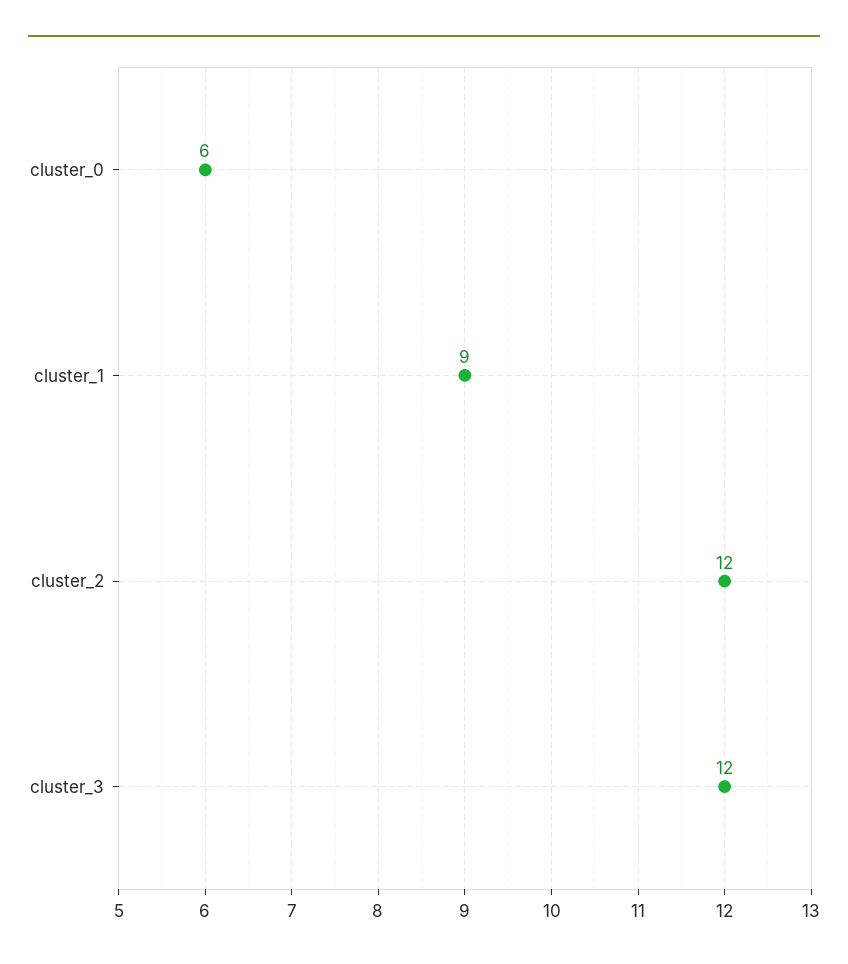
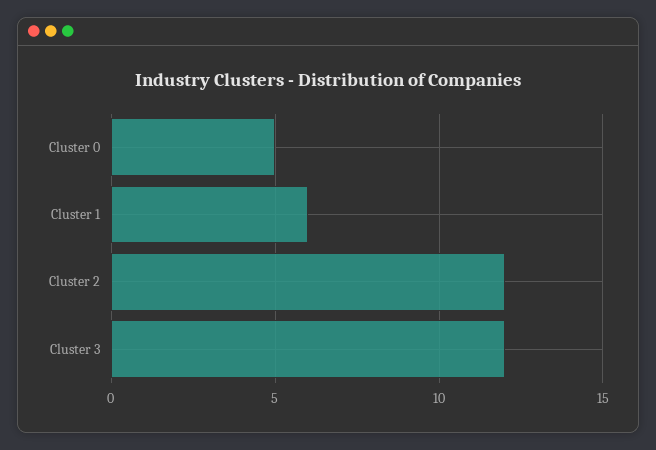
cluster_0: 6 -> 5
cluster_1: 9 -> 6

